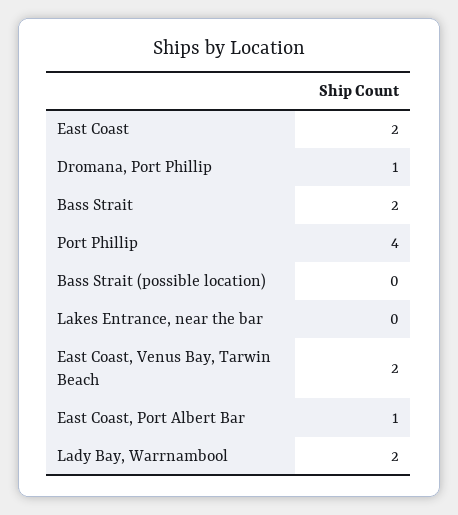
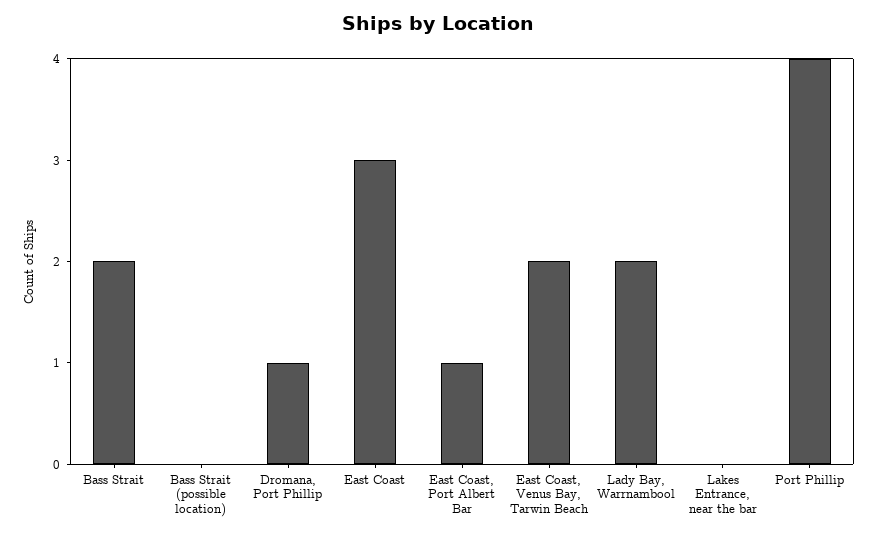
East Coast: 2 -> 3

